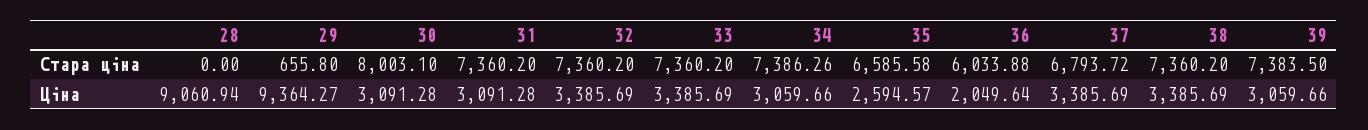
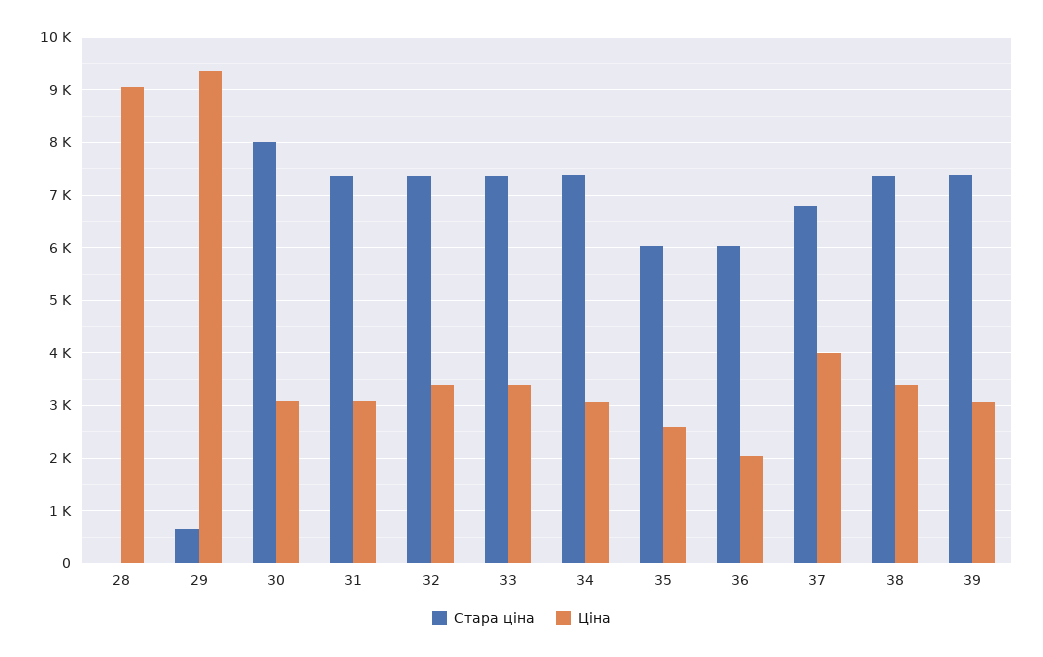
Стара ціна, 35: 6585.58 -> 6000
Ціна, 37: 3385.69 -> 4000

